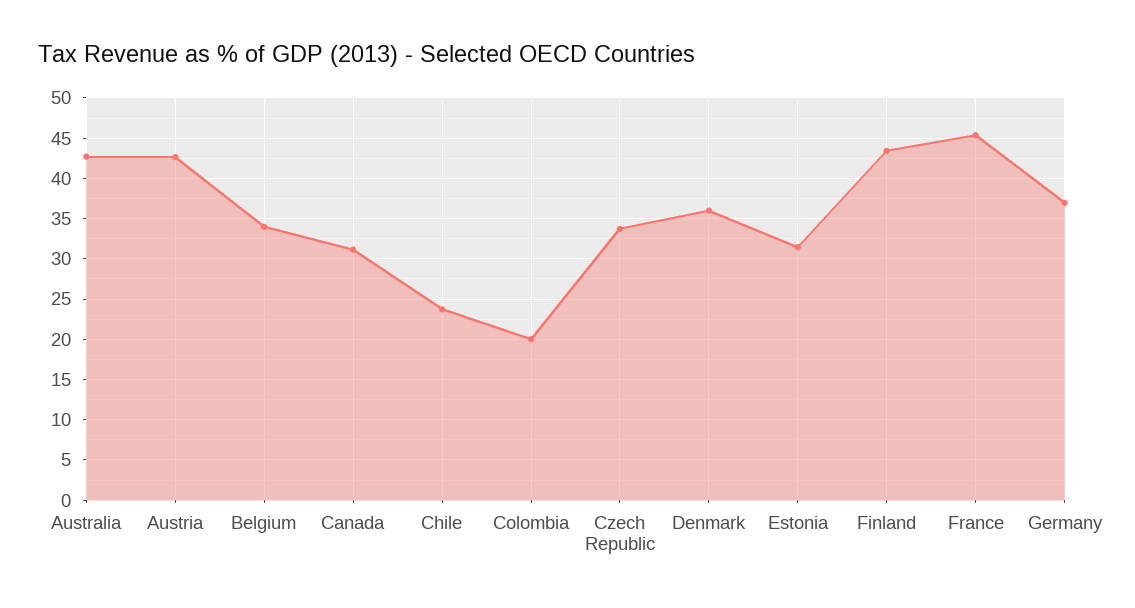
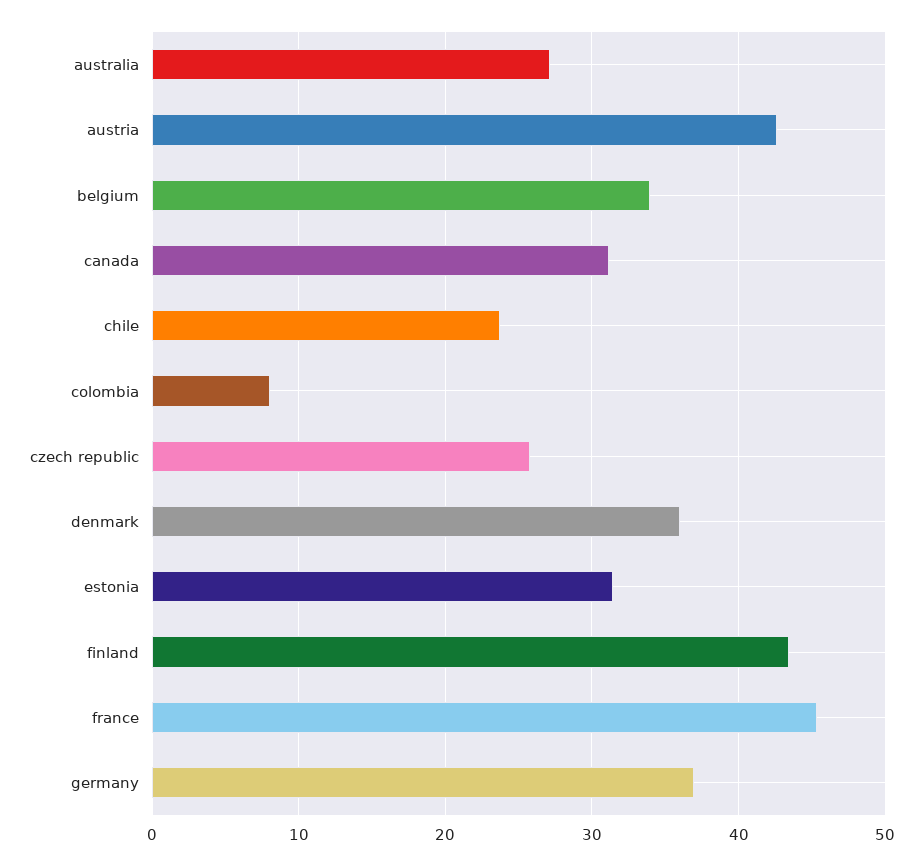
Australia: 43 -> 27
Colombia: 20 -> 8
Czech Republic: 34 -> 26

